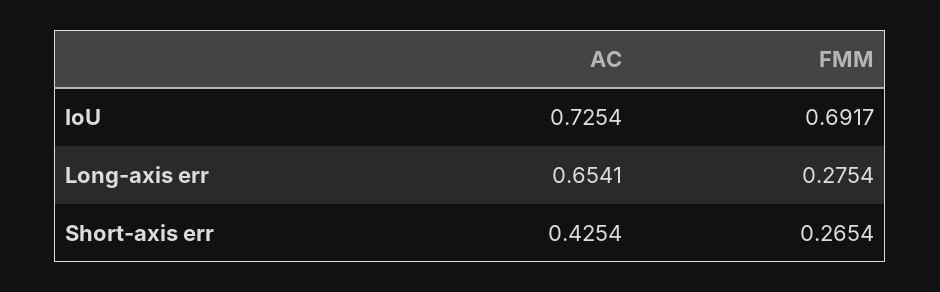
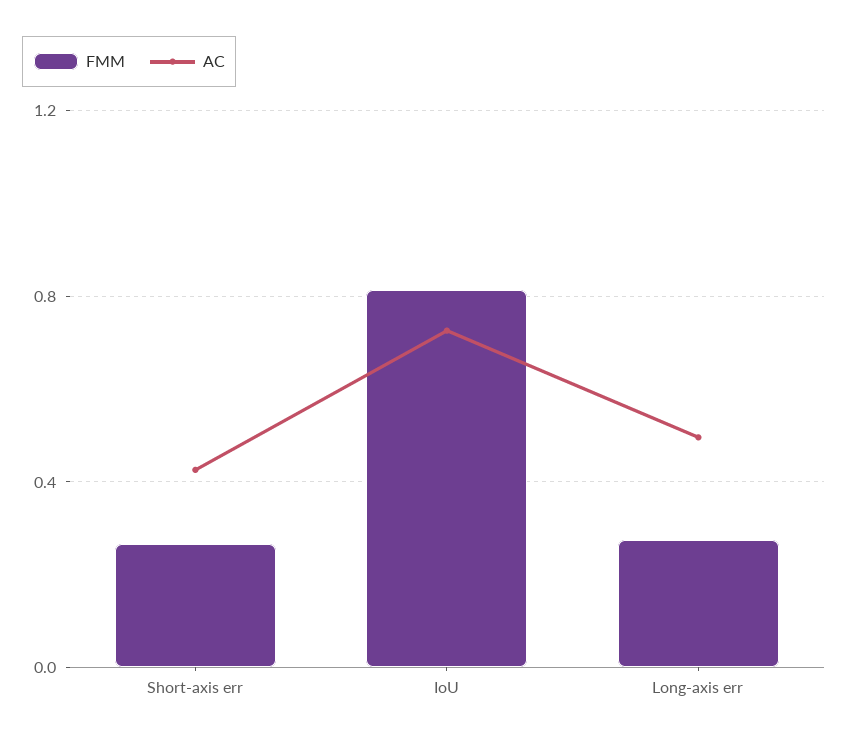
FMM, IoU: 0.6917 -> 0.8
AC, Long-axis err: 0.6541 -> 0.5

